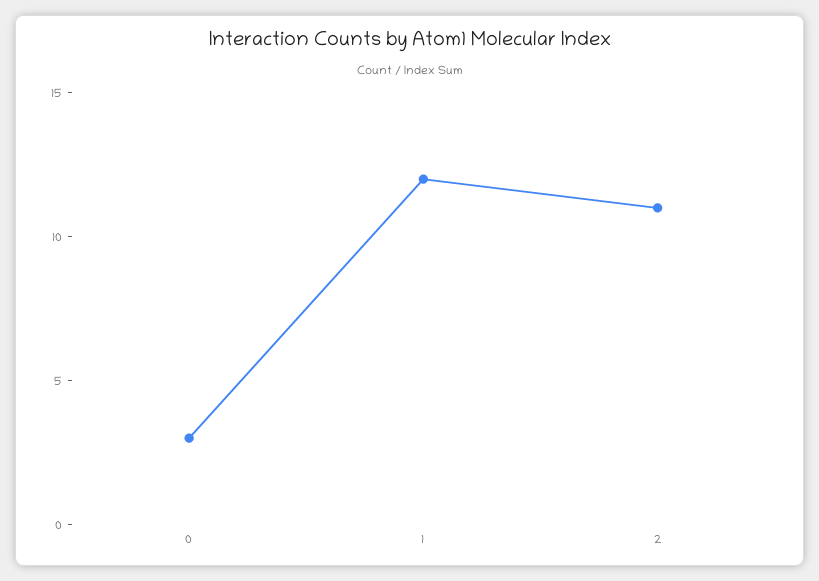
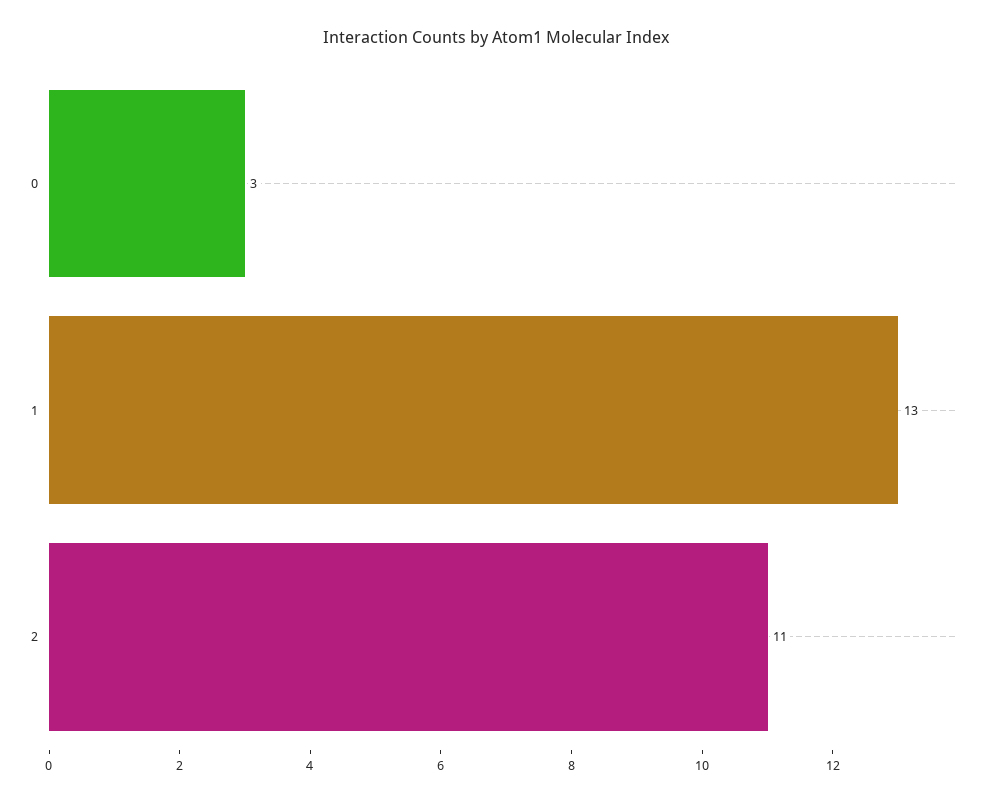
1: 12 -> 13

